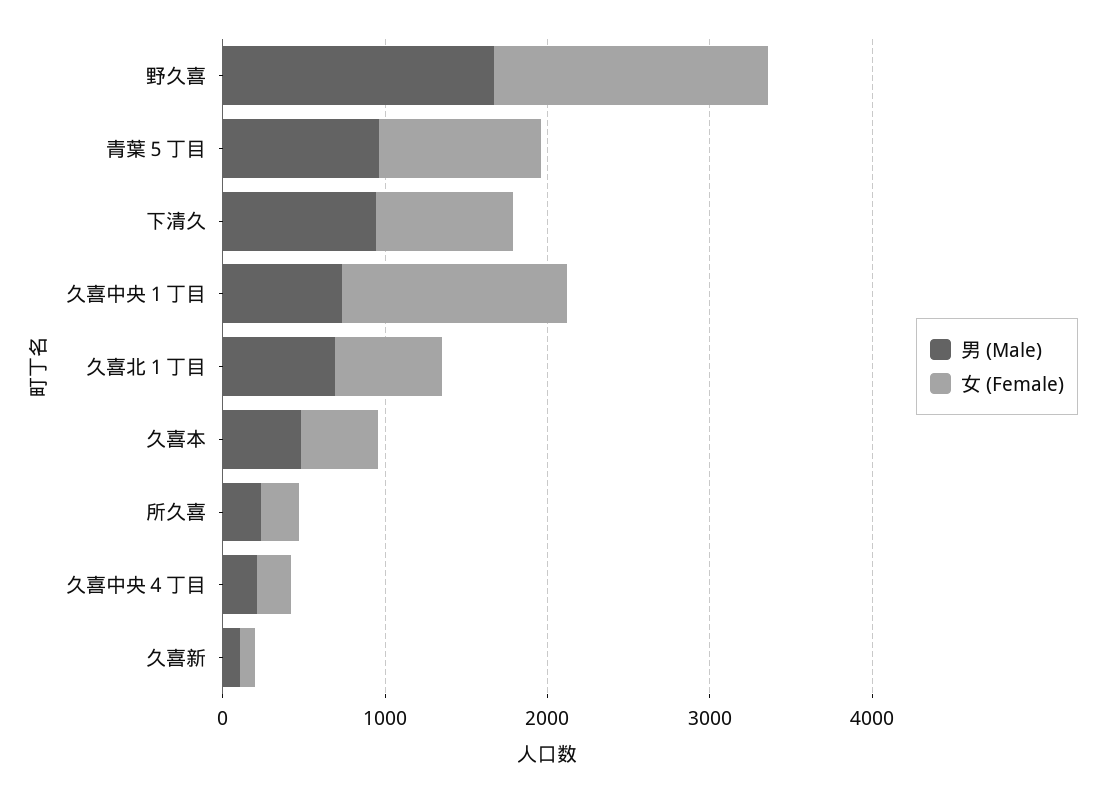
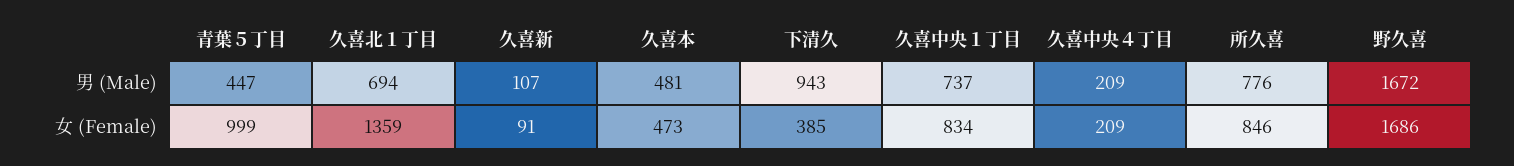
男 (Male), 青葉５丁目: 1000 -> 447
女 (Female), 下清久: 800 -> 385
女 (Female), 久喜中央１丁目: 1400 -> 834
女 (Female), 久喜北１丁目: 600 -> 1359
男 (Male), 所久喜: 200 -> 776
女 (Female), 所久喜: 200 -> 846

